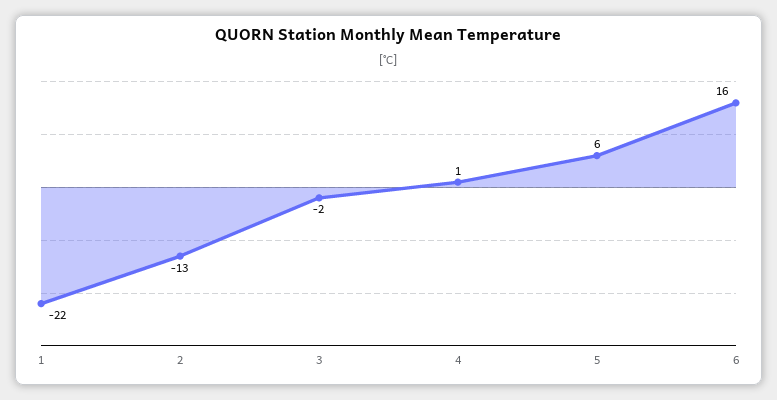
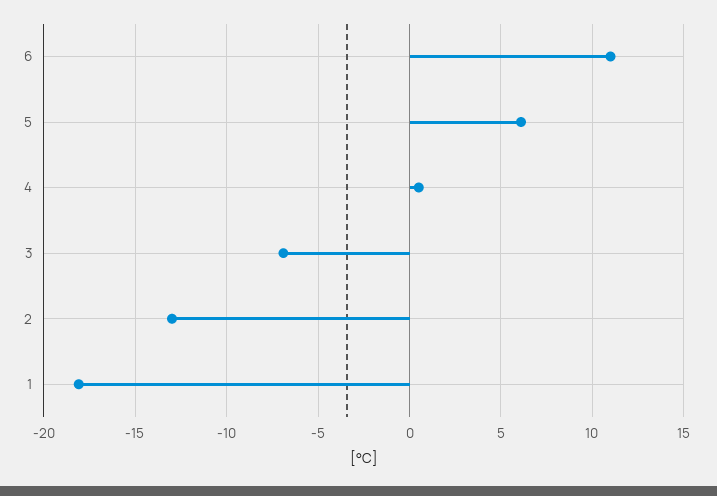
1: -22 -> -18
3: -2 -> -7
6: 16 -> 11

